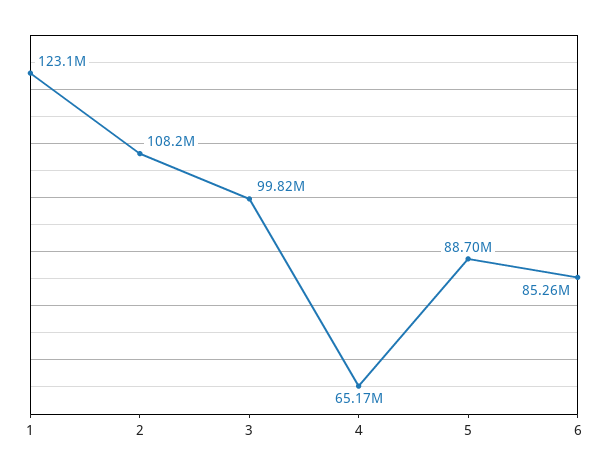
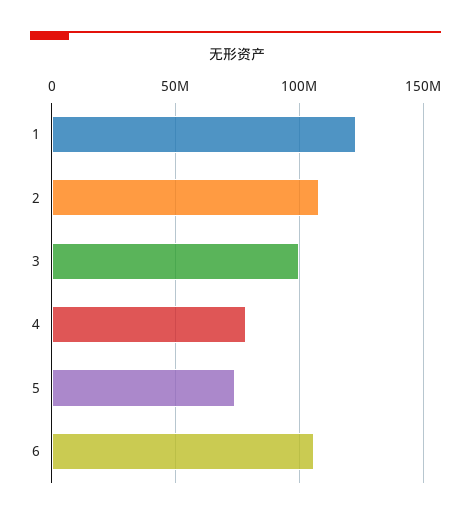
4: 65170000 -> 80000000
5: 88700000 -> 75000000
6: 85260000 -> 105000000

